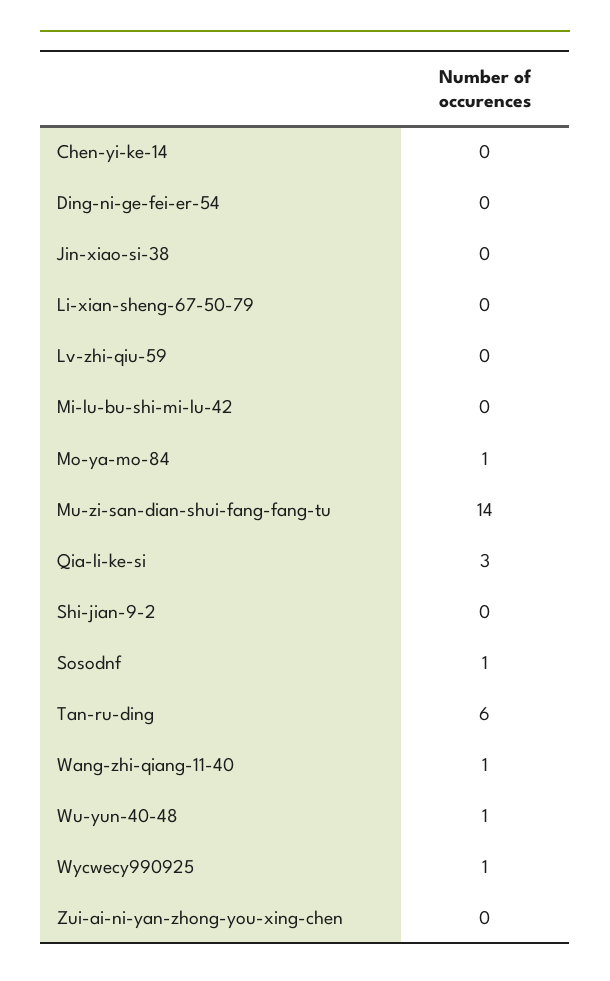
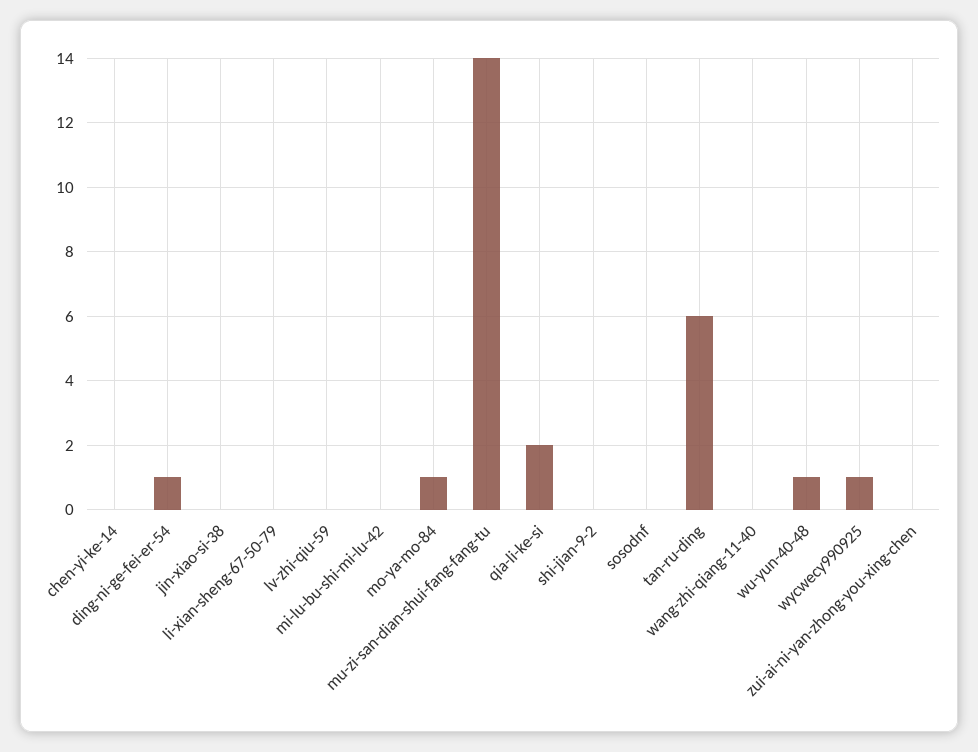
Ding-ni-ge-fei-er-54: 0 -> 1
Qia-li-ke-si: 3 -> 2
Sosodnf: 1 -> 0
Wang-zhi-qiang-11-40: 1 -> 0

